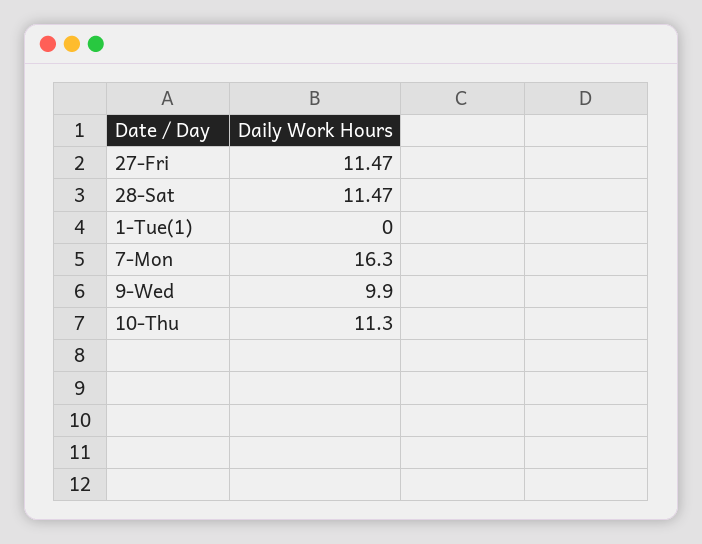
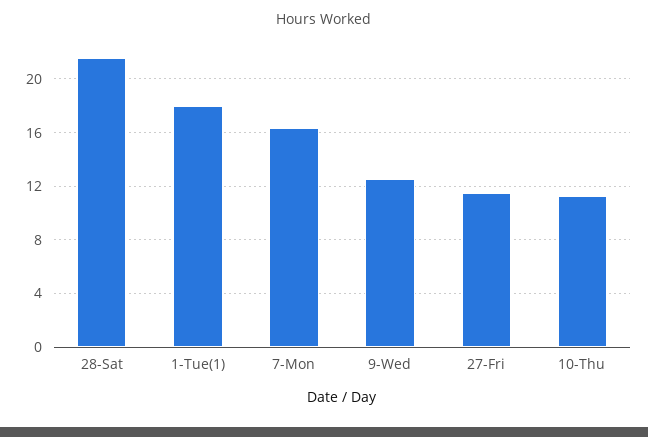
28-Sat: 11.47 -> 21.5
1-Tue(1): 0 -> 18
9-Wed: 9.9 -> 12.5

